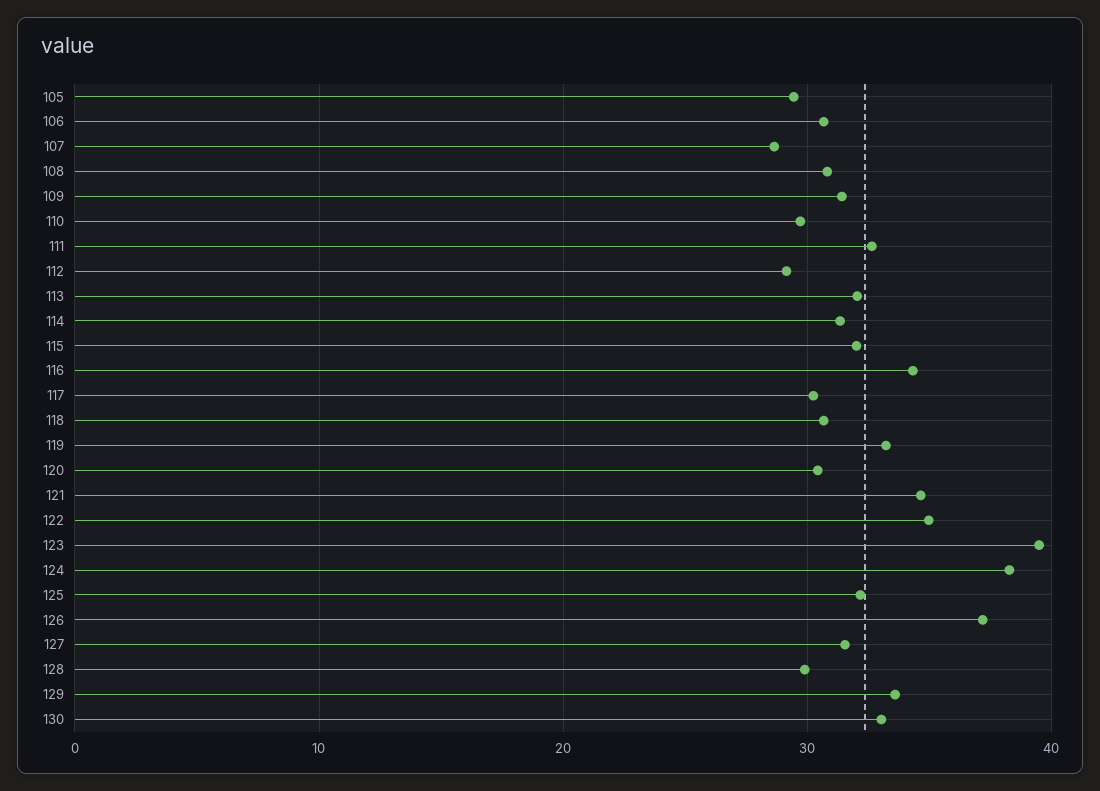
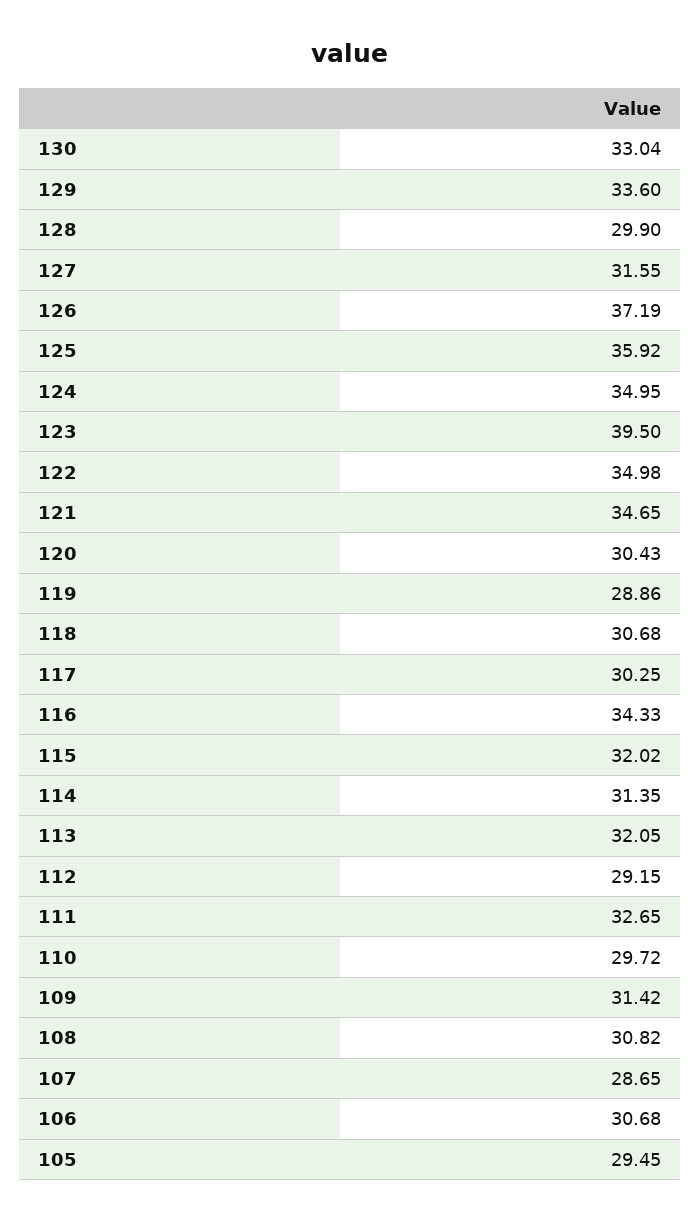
119: 33 -> 28.86
124: 38 -> 34.95
125: 32 -> 35.92

